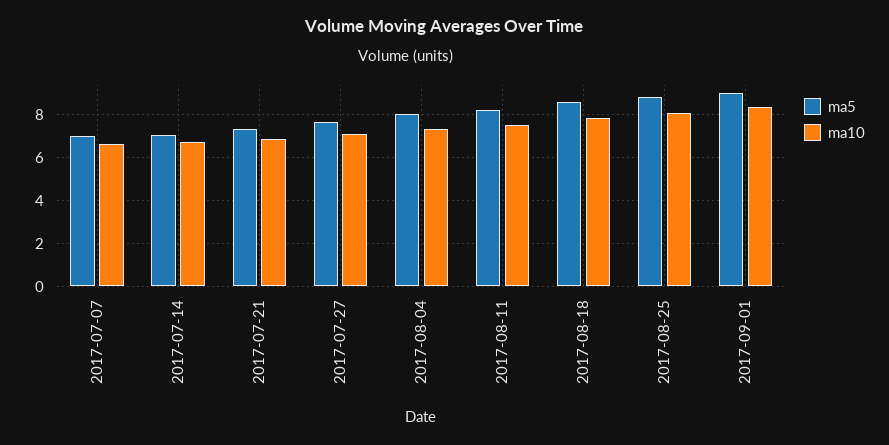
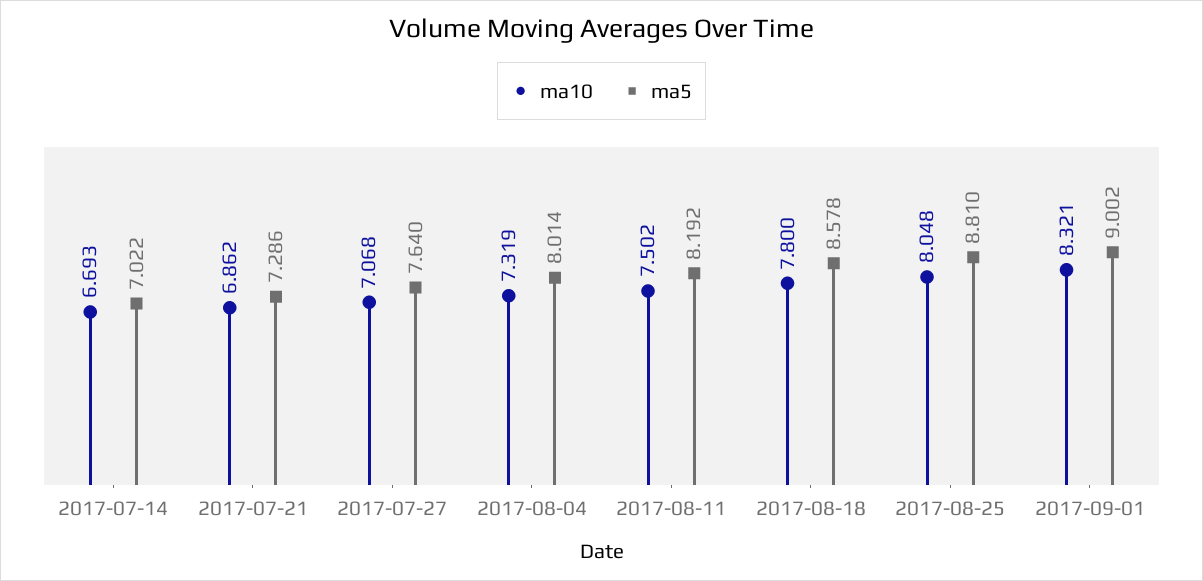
ma5, 2017-07-07: 7 -> none
ma10, 2017-07-07: 6.5 -> none

